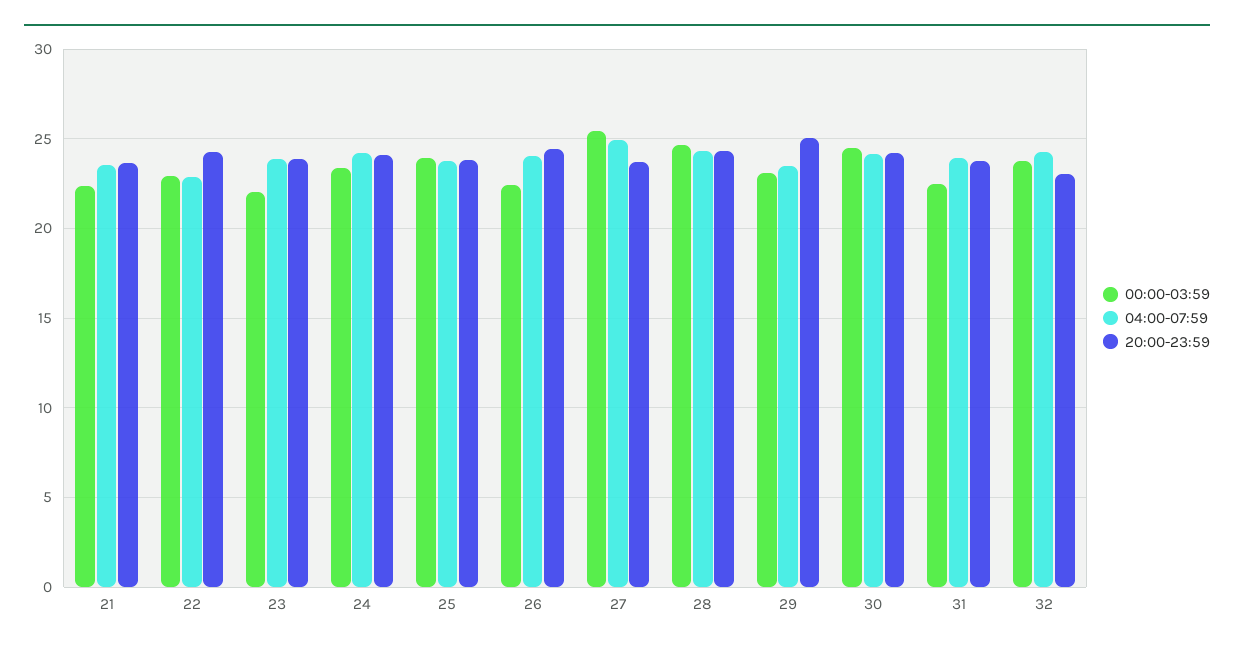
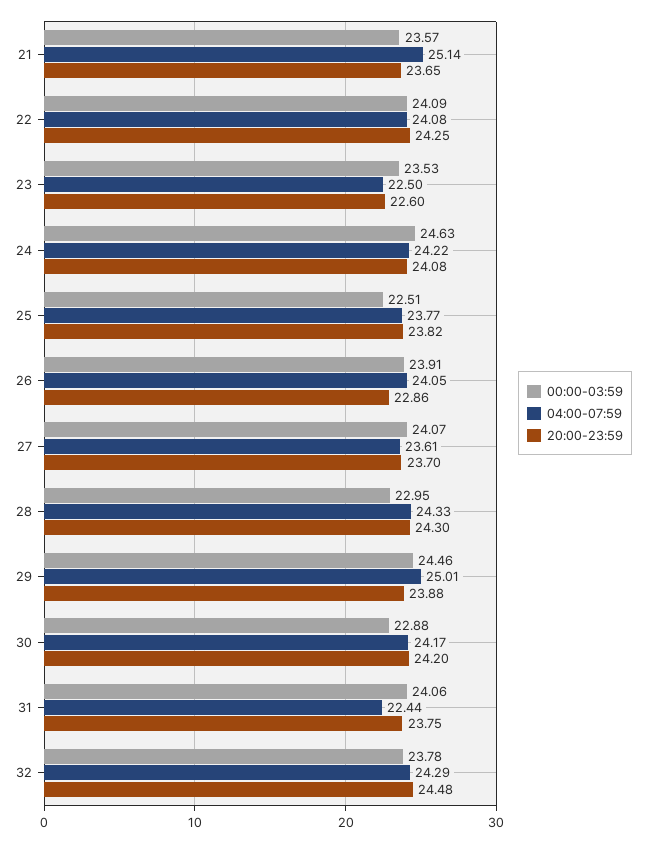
00:00-03:59, 21: 22.5 -> 23.57
04:00-07:59, 21: 23.5 -> 25.14
00:00-03:59, 22: 23 -> 24.09
04:00-07:59, 22: 23 -> 24.08
00:00-03:59, 23: 22 -> 23.53
04:00-07:59, 23: 24 -> 22.5
20:00-23:59, 23: 24 -> 22.6
00:00-03:59, 24: 23.5 -> 24.63
00:00-03:59, 25: 24 -> 22.51
00:00-03:59, 26: 22.5 -> 23.91
20:00-23:59, 26: 24.5 -> 22.86
00:00-03:59, 27: 25.5 -> 24.07
04:00-07:59, 27: 25 -> 23.61
00:00-03:59, 28: 24.5 -> 22.95
00:00-03:59, 29: 23 -> 24.46
04:00-07:59, 29: 23.5 -> 25.01
20:00-23:59, 29: 25 -> 23.88
00:00-03:59, 30: 24.5 -> 22.88
00:00-03:59, 31: 22.5 -> 24.06
04:00-07:59, 31: 24 -> 22.44
20:00-23:59, 32: 23 -> 24.48

